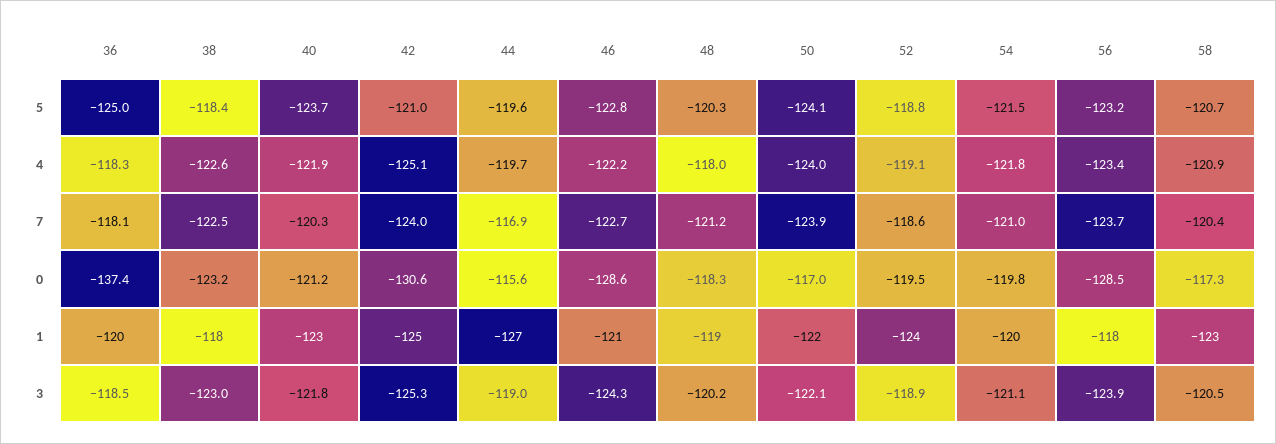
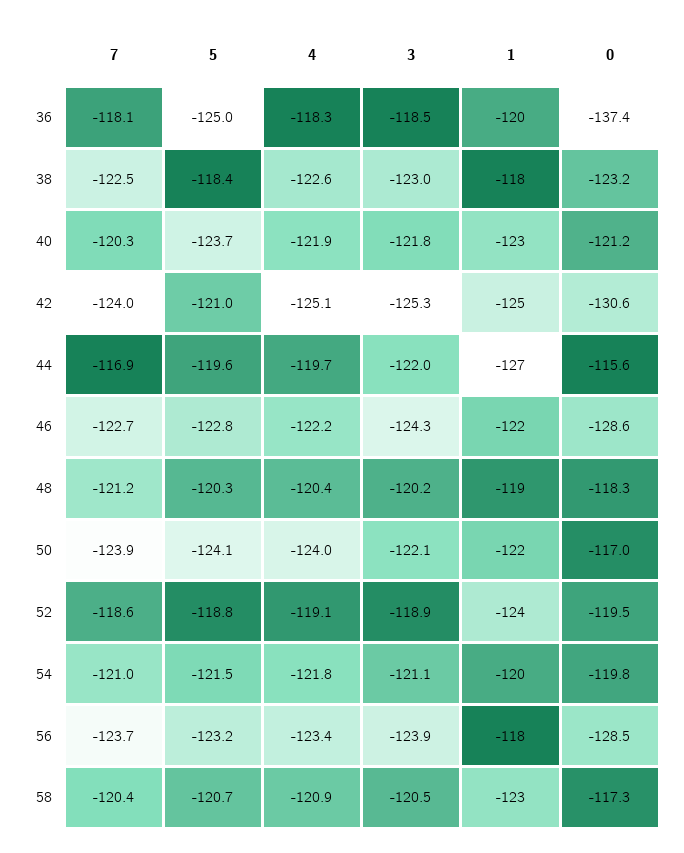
48, 4: -118 -> -120.4
46, 1: -121 -> -122
44, 3: -119 -> -122

